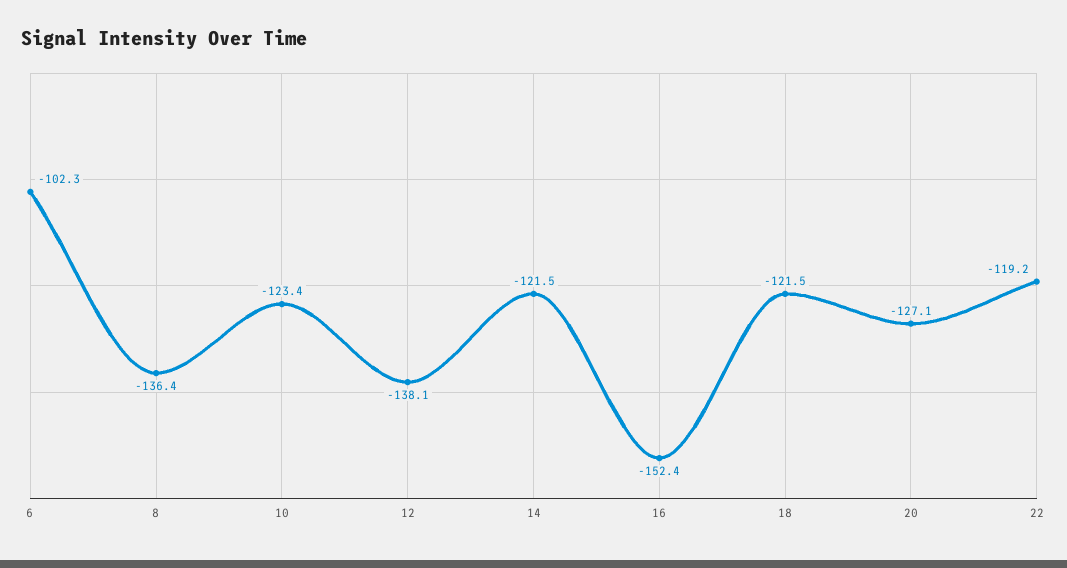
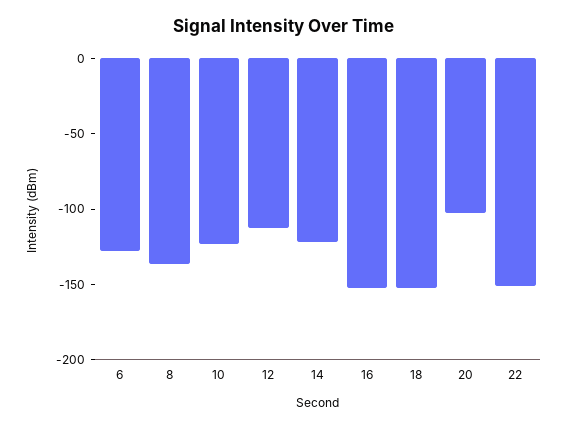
6: -102.3 -> -130
12: -138.1 -> -110
18: -121.5 -> -150
20: -127.1 -> -100
22: -119.2 -> -150

